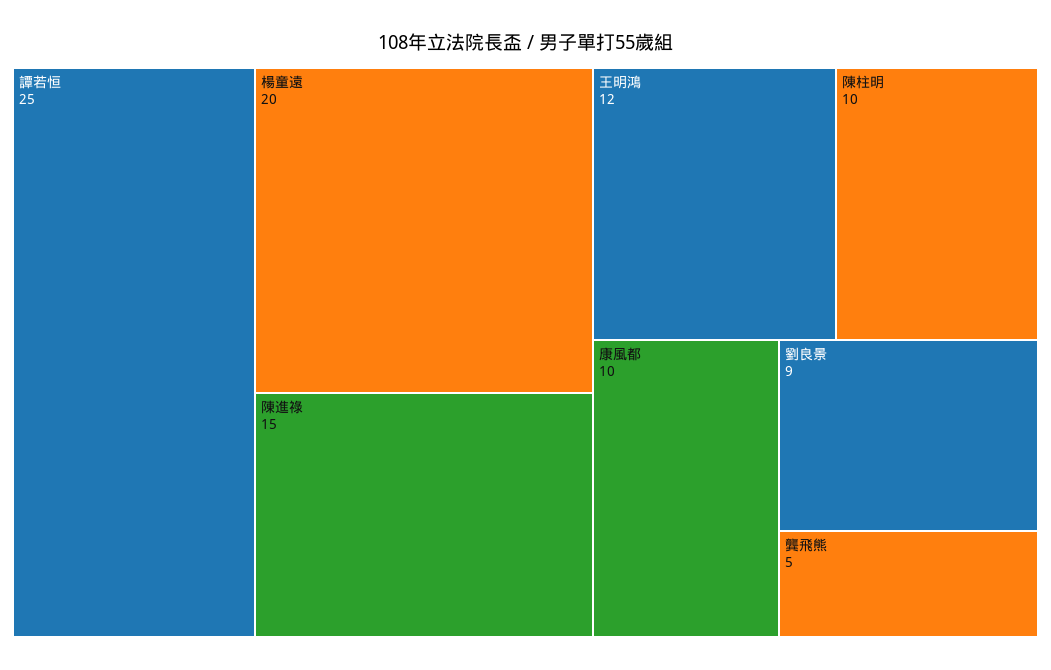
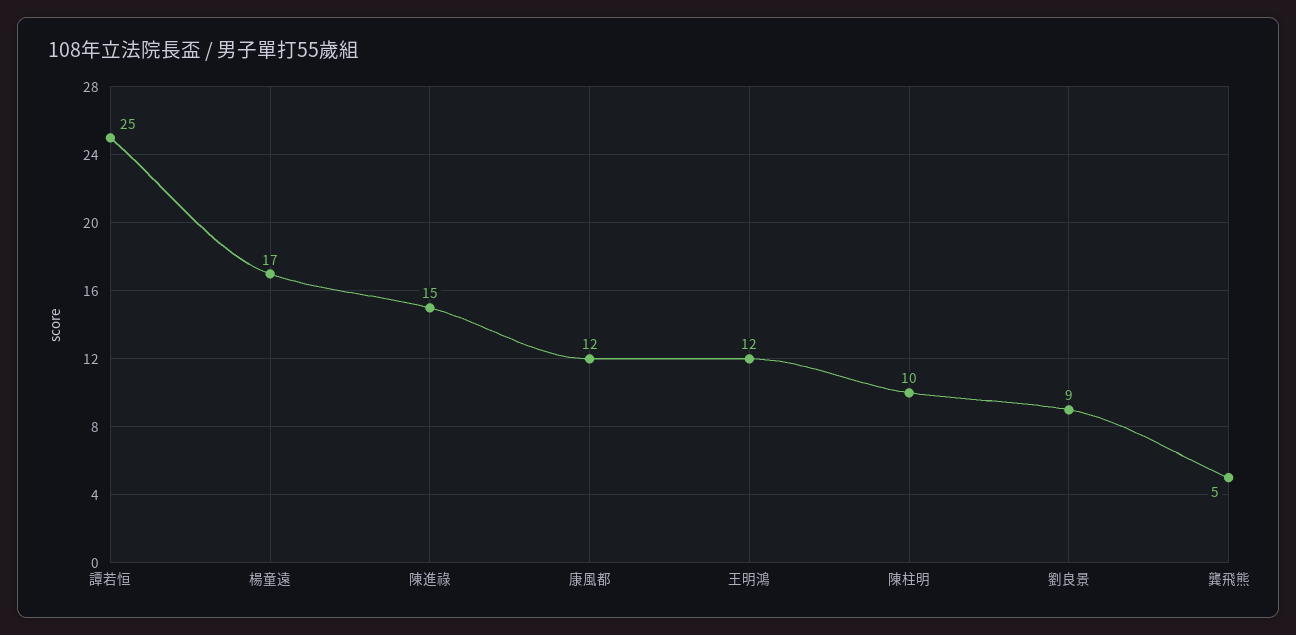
楊童遠: 20 -> 17
康風都: 10 -> 12

